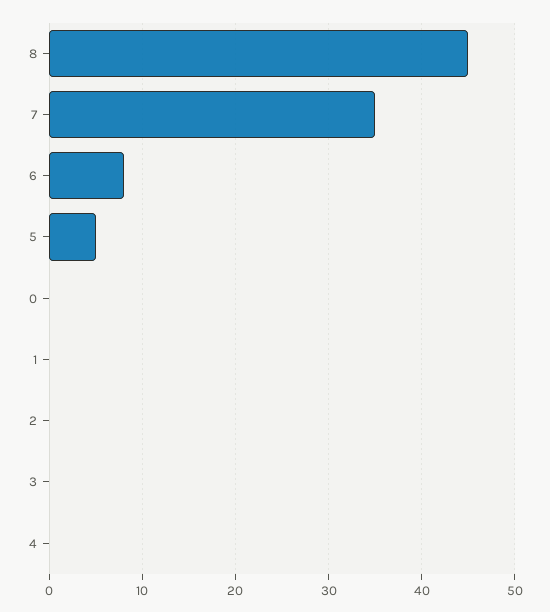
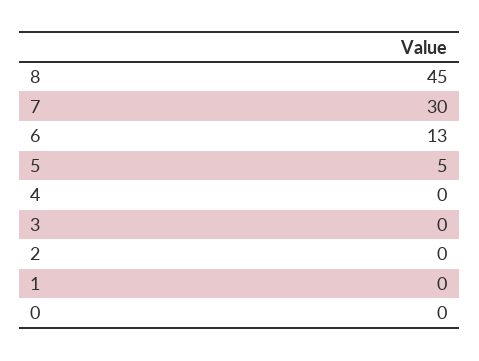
7: 35 -> 30
6: 8 -> 13

